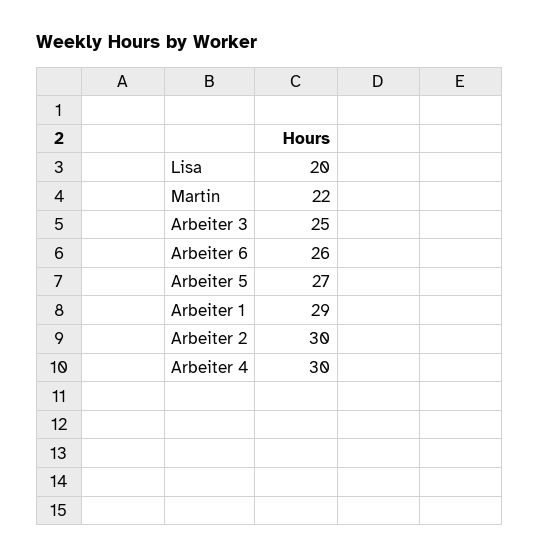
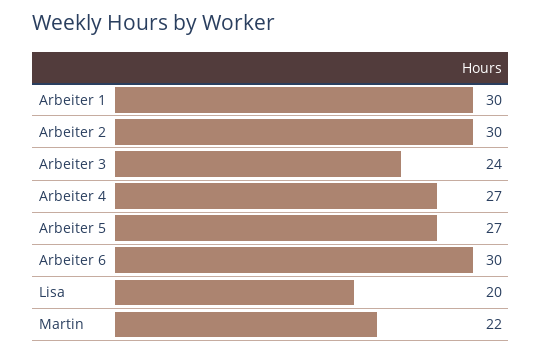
Arbeiter 3: 25 -> 24
Arbeiter 6: 26 -> 30
Arbeiter 1: 29 -> 30
Arbeiter 4: 30 -> 27

